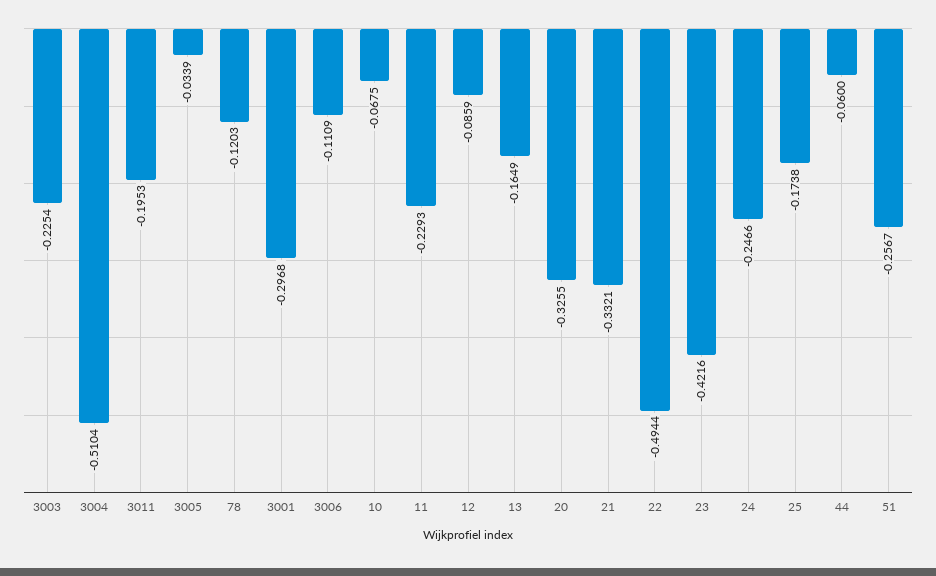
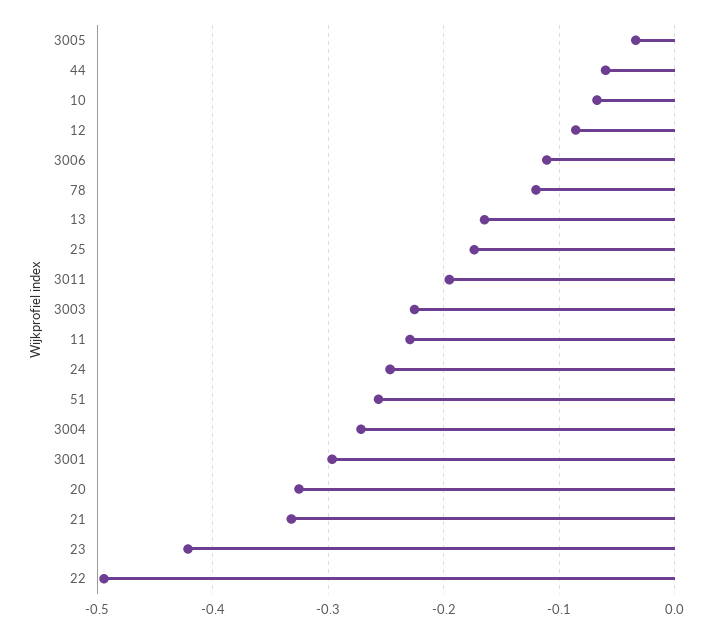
3004: -0.5104 -> -0.27

